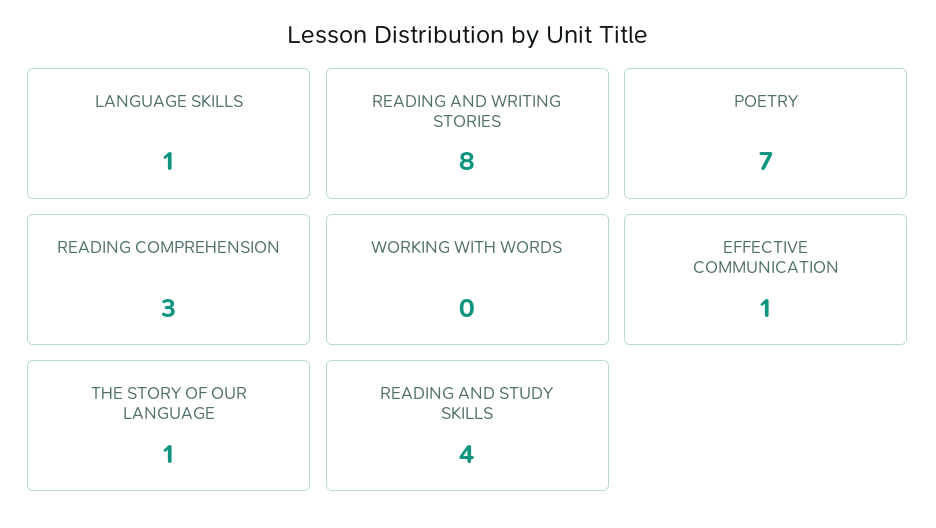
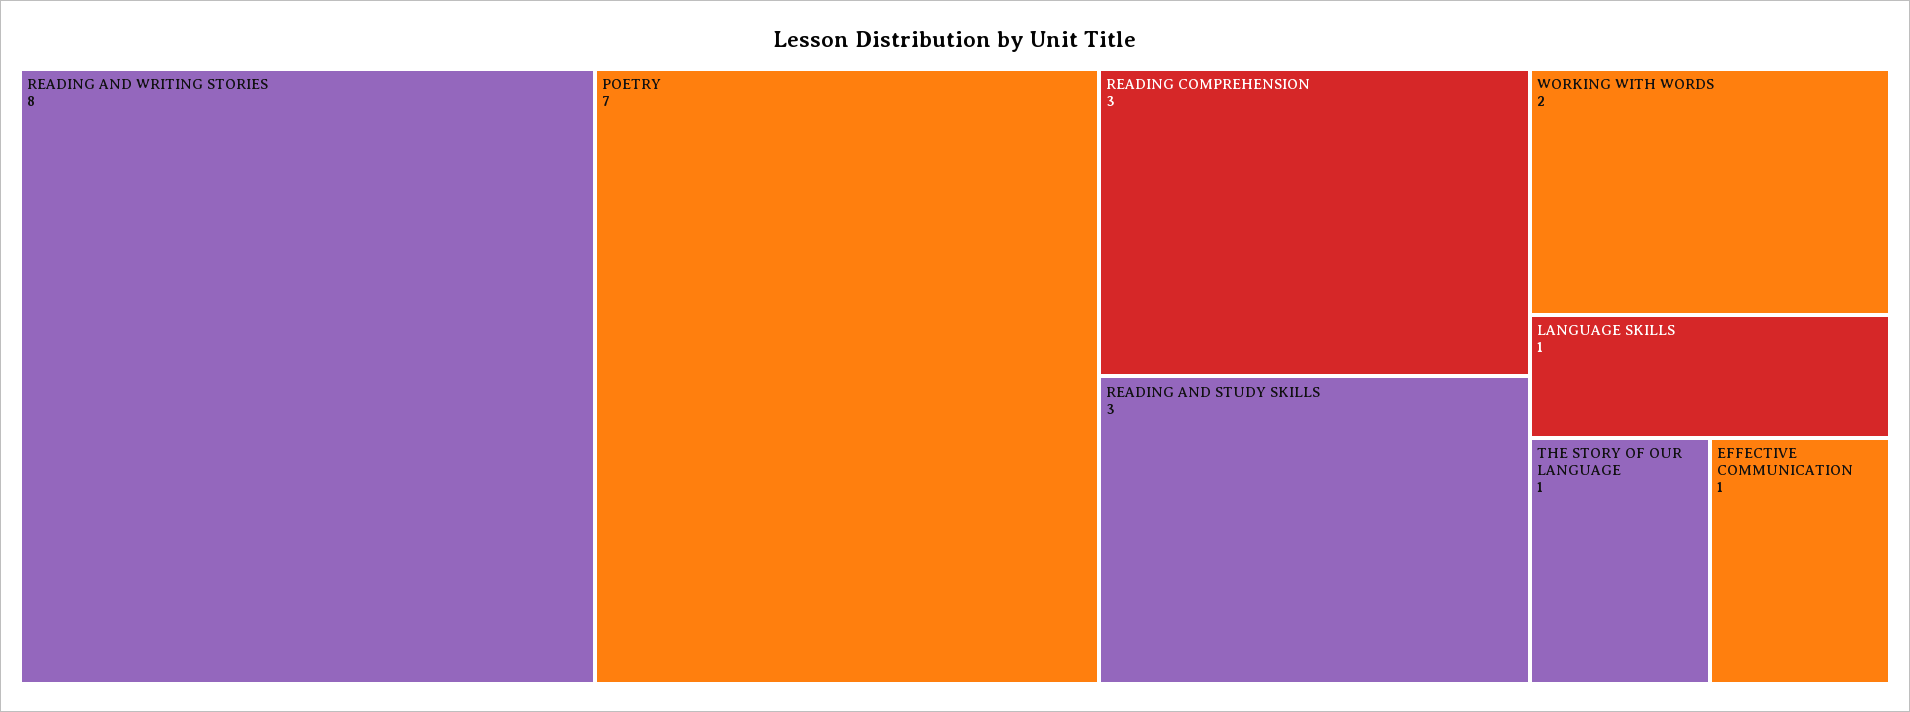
WORKING WITH WORDS: 0 -> 2
READING AND STUDY SKILLS: 4 -> 3

